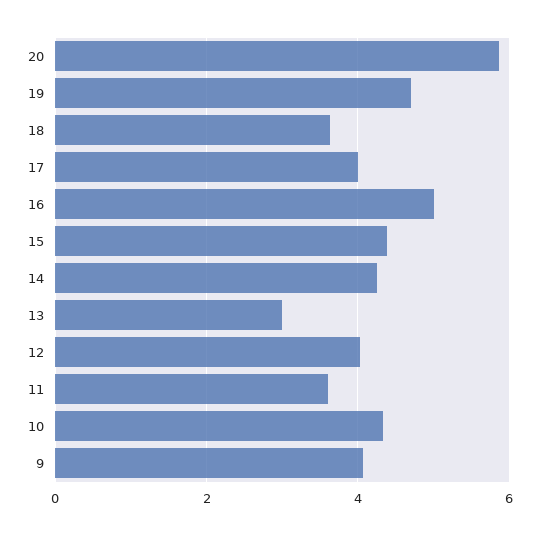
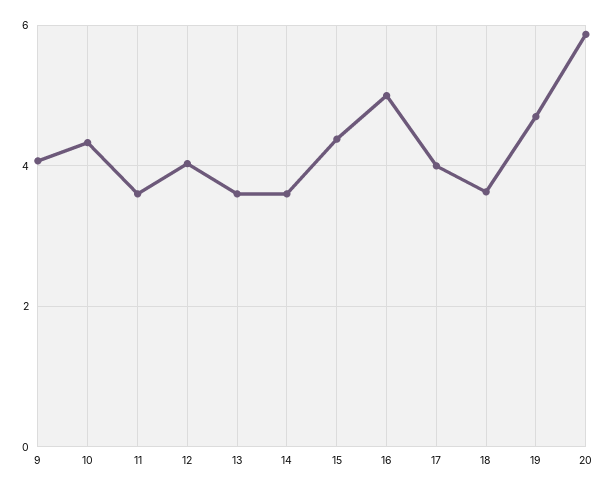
14: 4.2 -> 3.6
13: 3 -> 3.6

